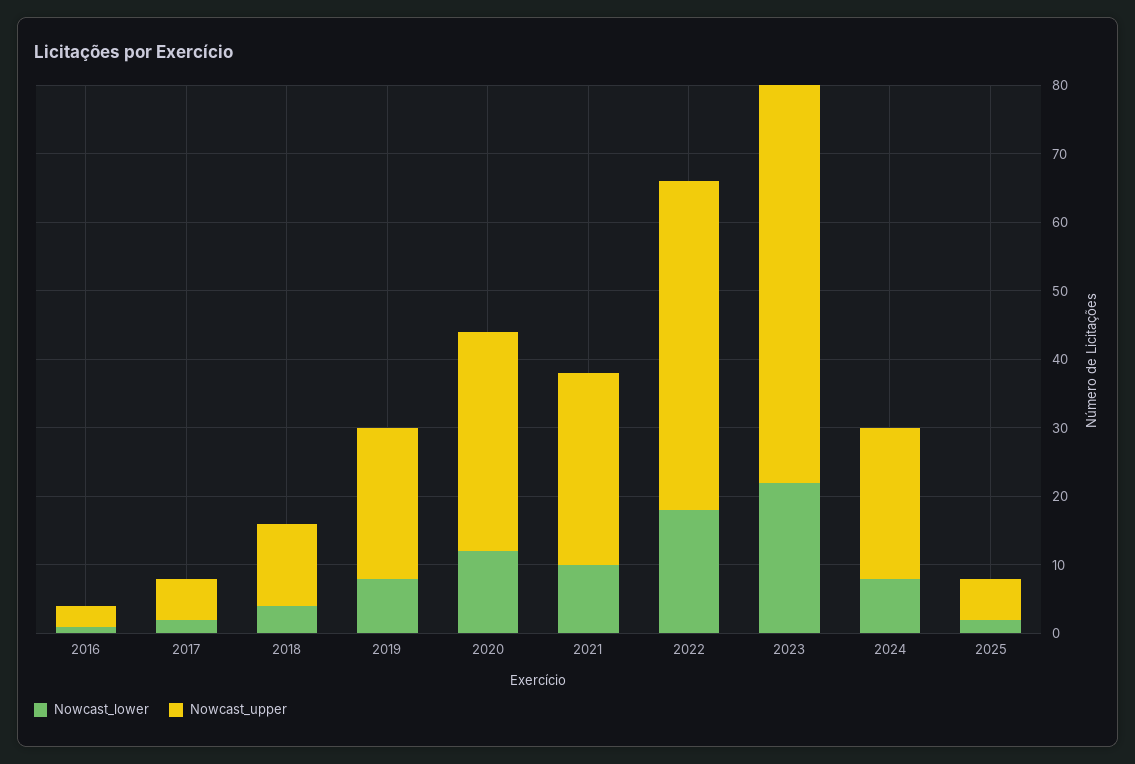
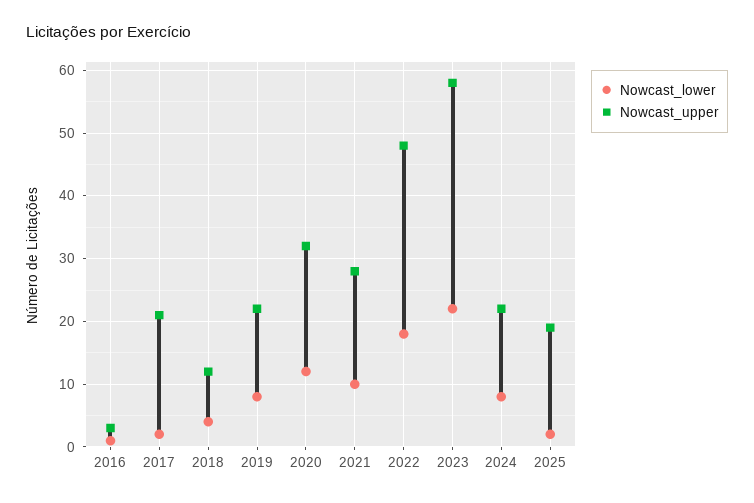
Nowcast_upper, 2017: 5 -> 21
Nowcast_upper, 2025: 5 -> 19

